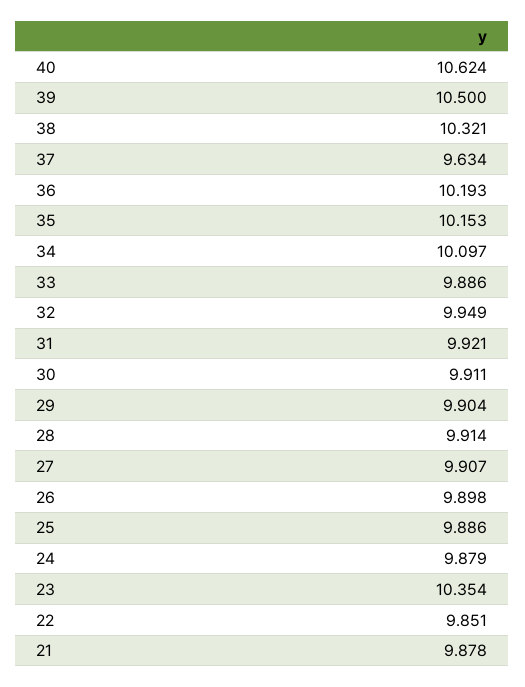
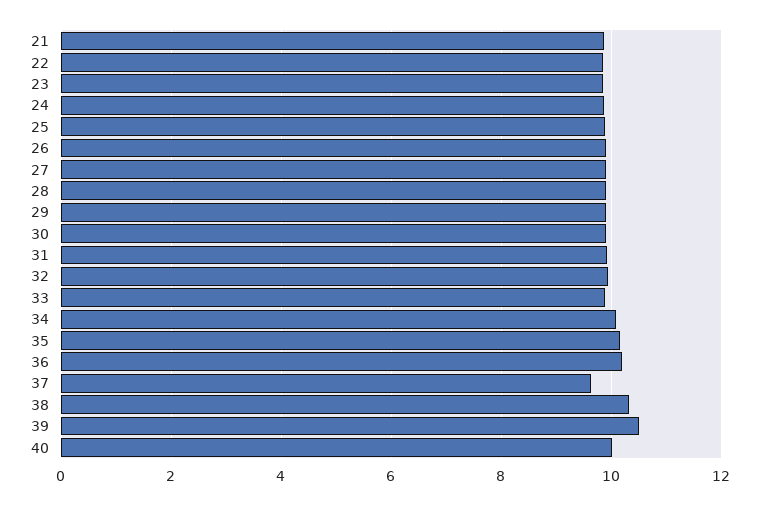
40: 10.624 -> 10
23: 10.354 -> 9.8

